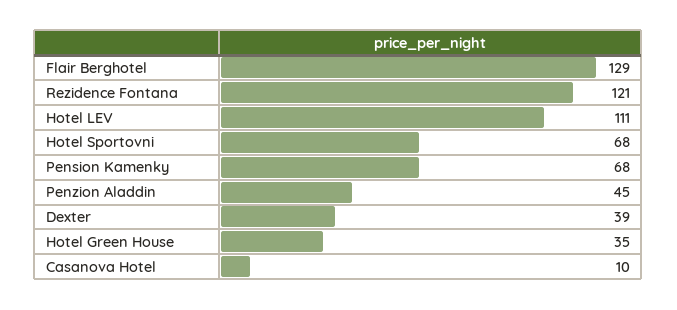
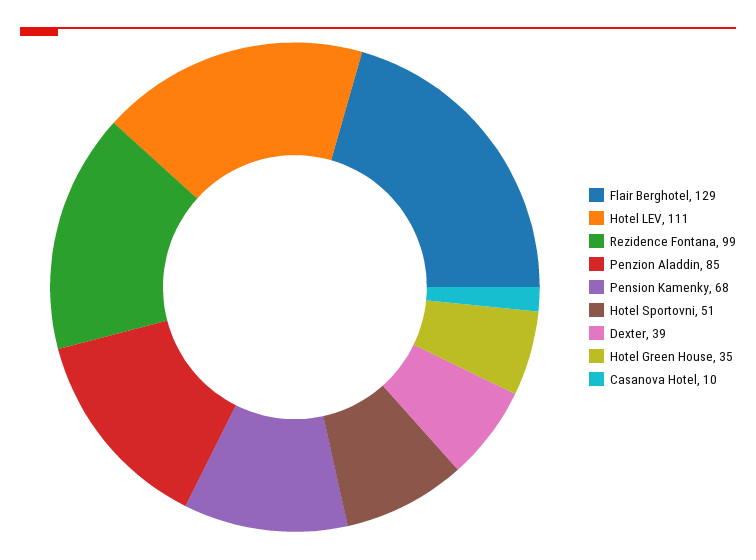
Rezidence Fontana: 121 -> 99
Hotel Sportovni: 68 -> 51
Penzion Aladdin: 45 -> 85

